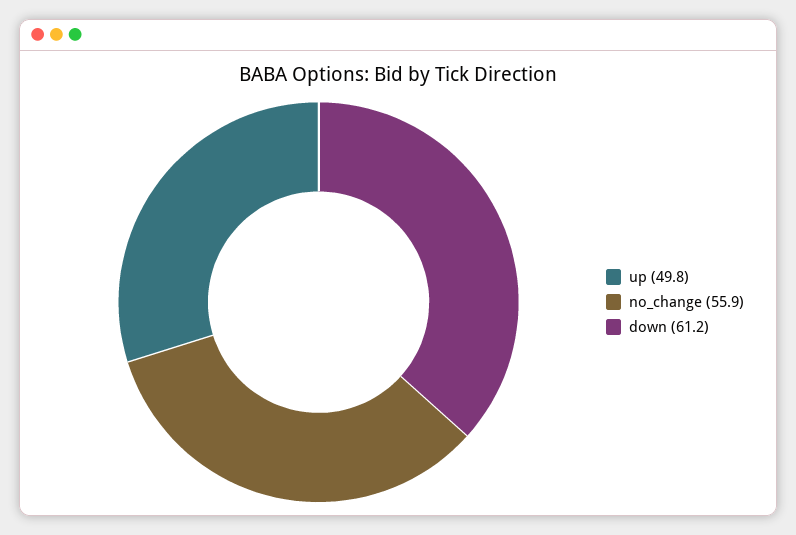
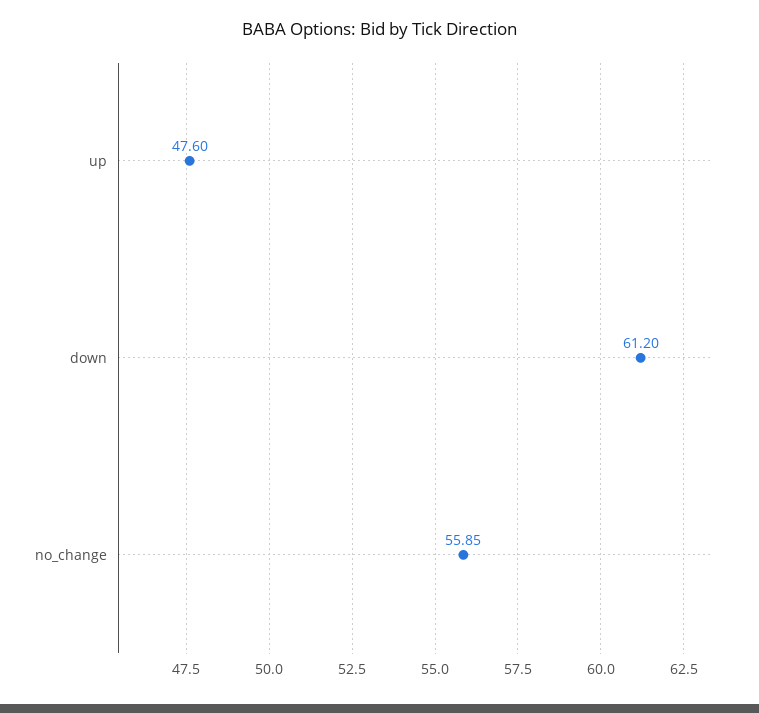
up: 49.8 -> 47.6

